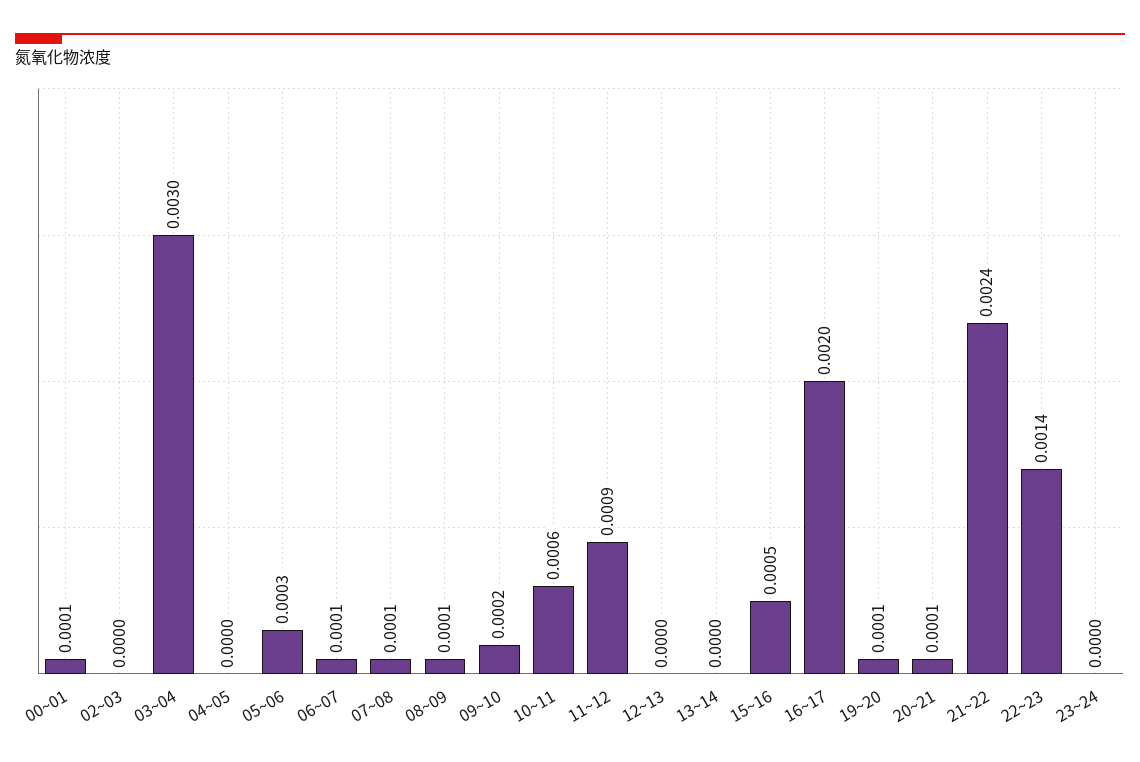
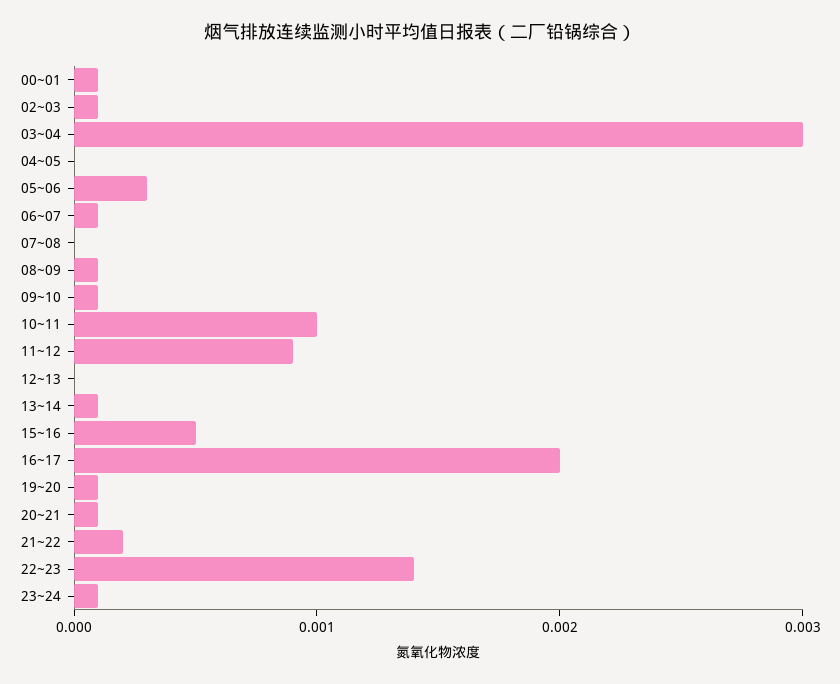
02~03: 0 -> 0.0001
07~08: 0.0001 -> 0
09~10: 0.0002 -> 0.0001
10~11: 0.0006 -> 0.001
13~14: 0 -> 0.0001
21~22: 0.0024 -> 0.0002
23~24: 0 -> 0.0001

